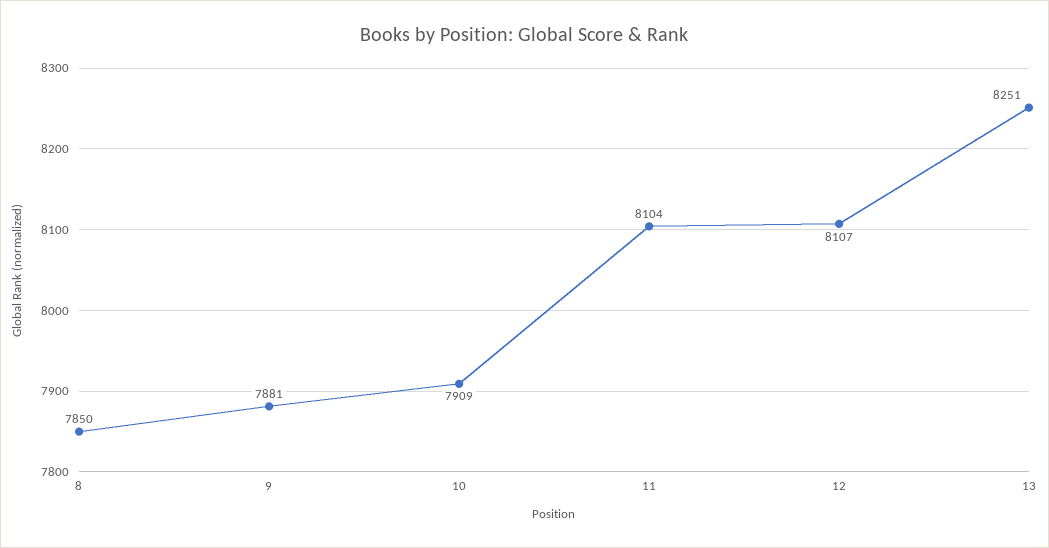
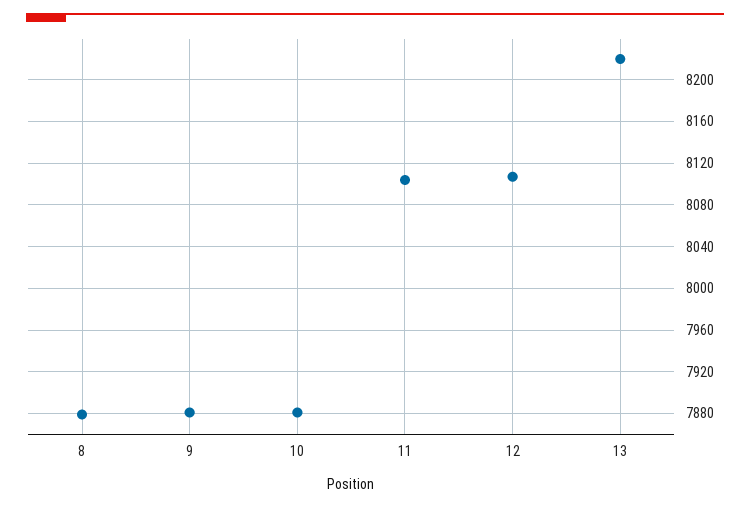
8: 7850 -> 7880
10: 7909 -> 7880
13: 8251 -> 8220

